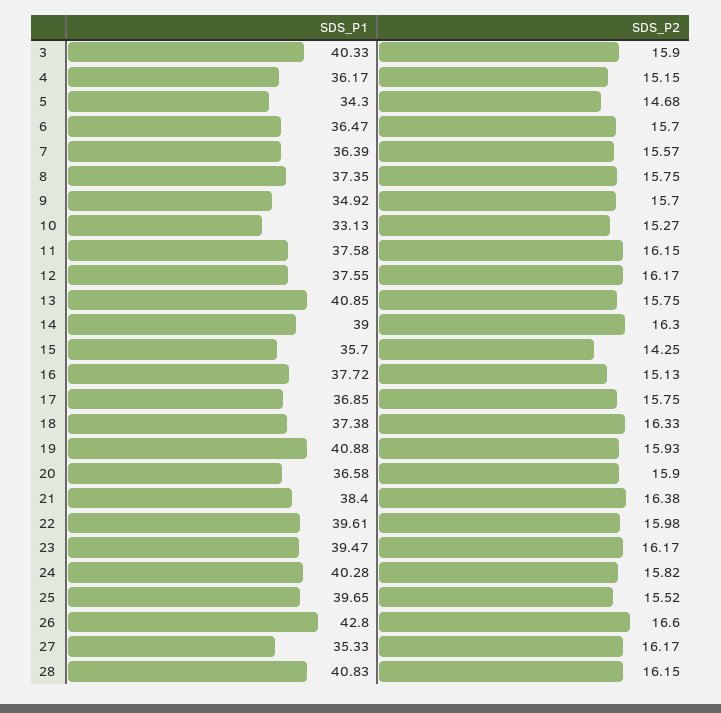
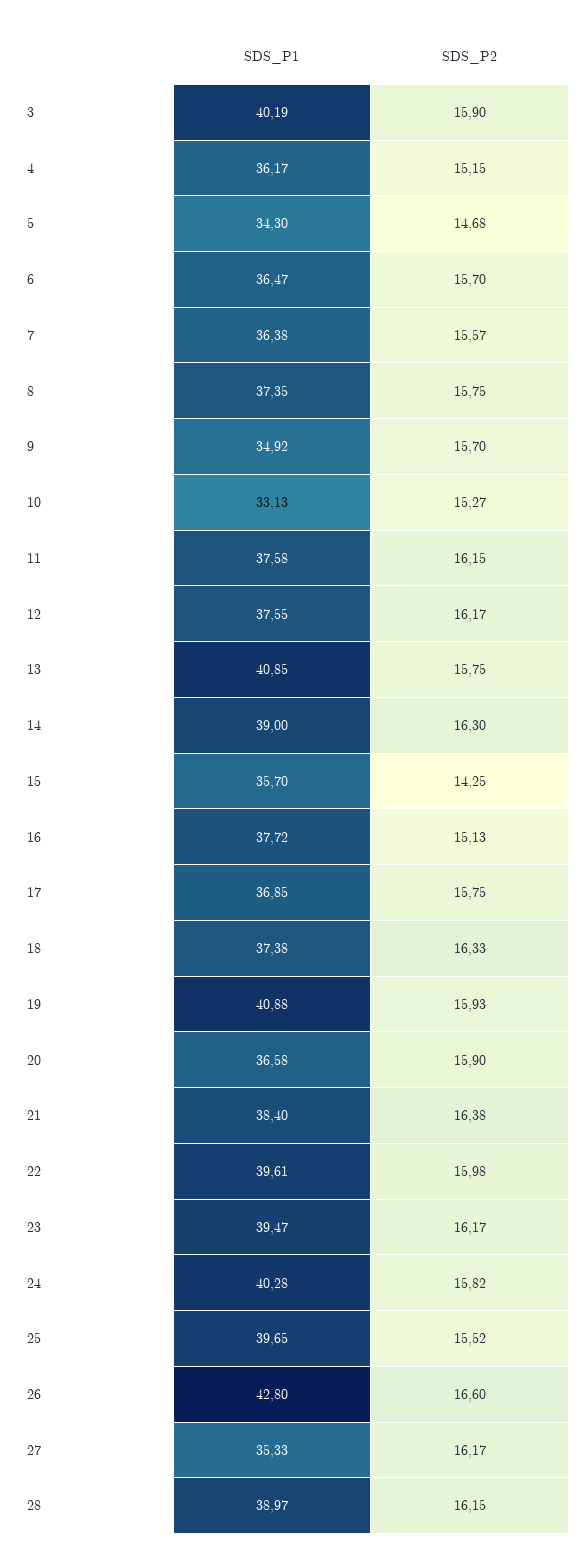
SDS_P1, 3: 40.33 -> 40.19
SDS_P1, 7: 36.39 -> 36.38
SDS_P1, 28: 40.83 -> 38.97

